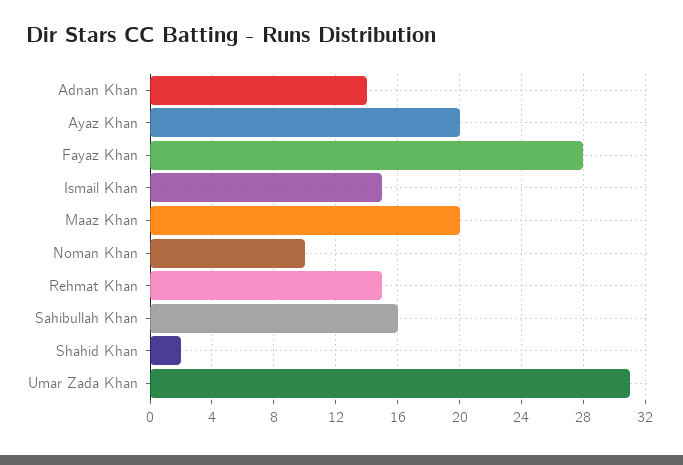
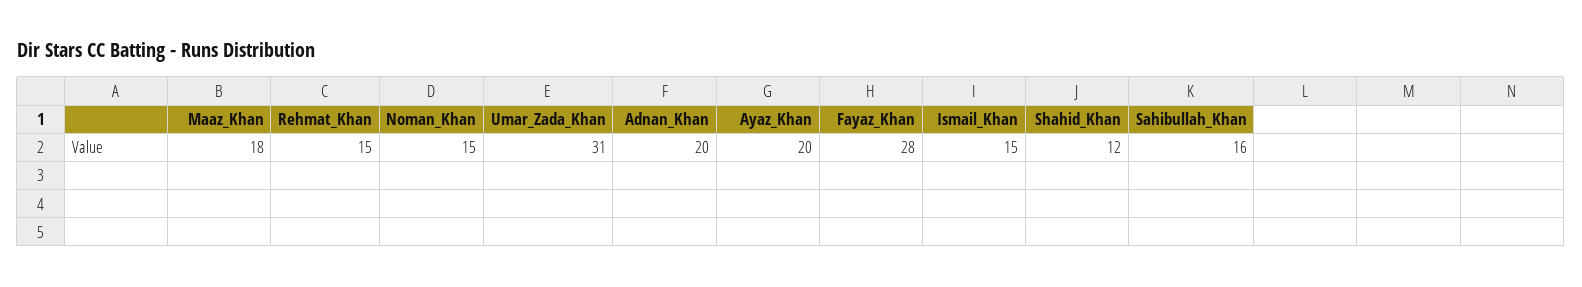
Adnan Khan: 14 -> 20
Maaz Khan: 20 -> 18
Noman Khan: 10 -> 15
Shahid Khan: 2 -> 12

